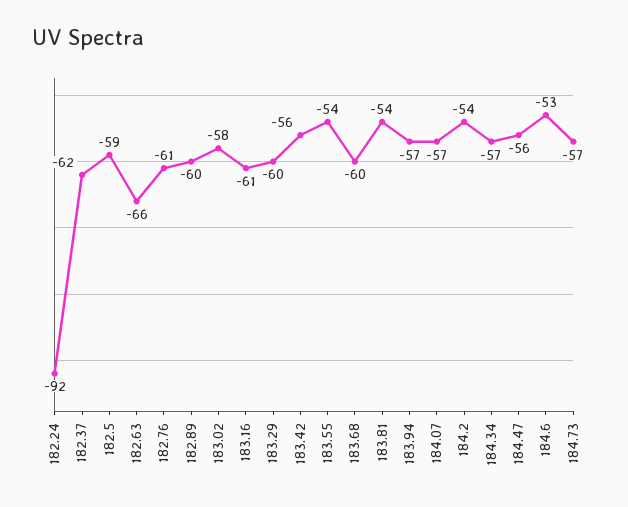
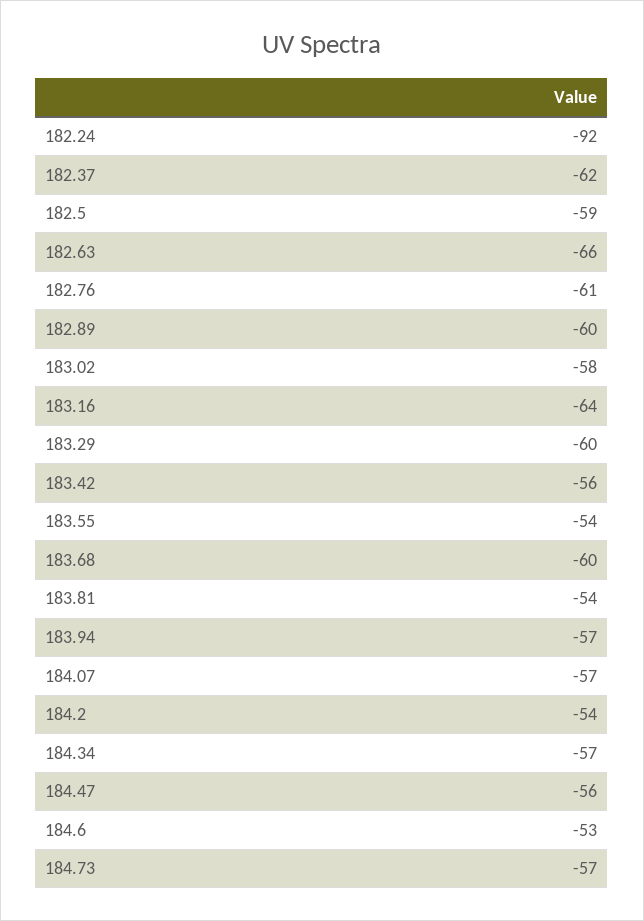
183.16: -61 -> -64

